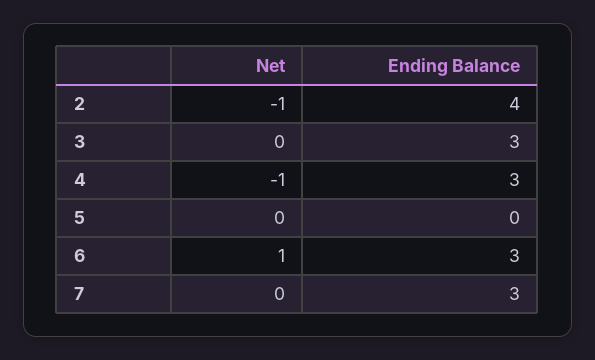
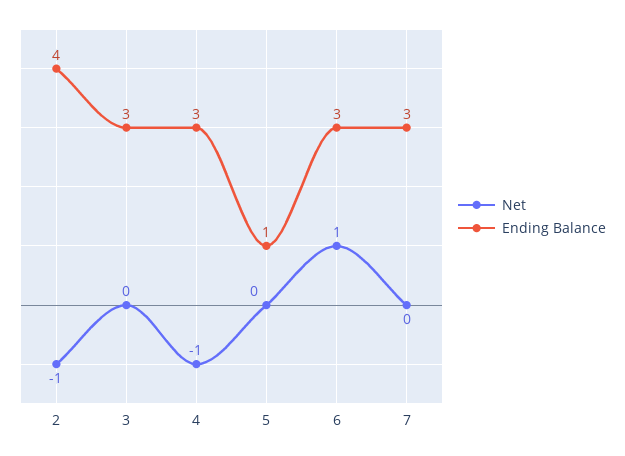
Ending Balance, 5: 0 -> 1

